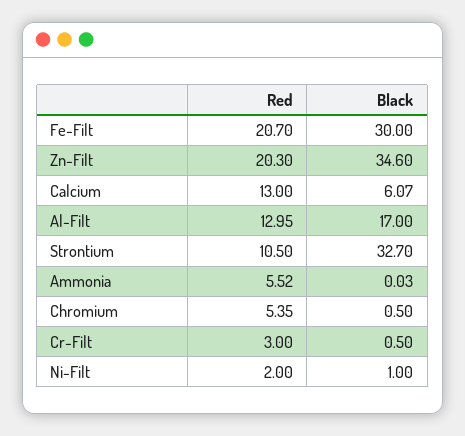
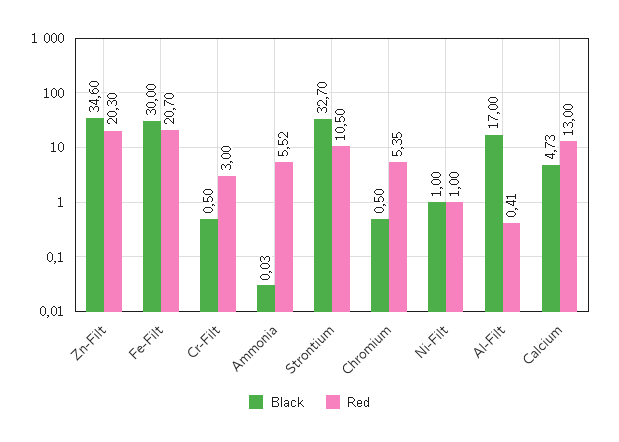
Black, Calcium: 6.07 -> 4.73
Red, Al-Filt: 12.95 -> 0.41
Red, Ni-Filt: 2 -> 1

